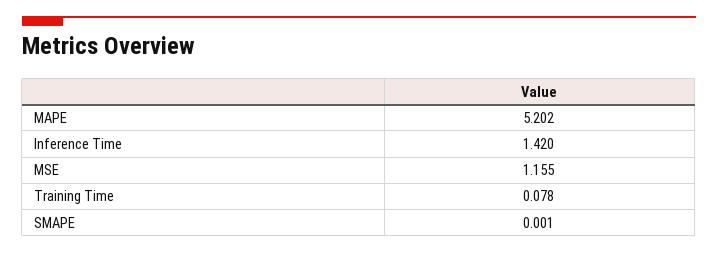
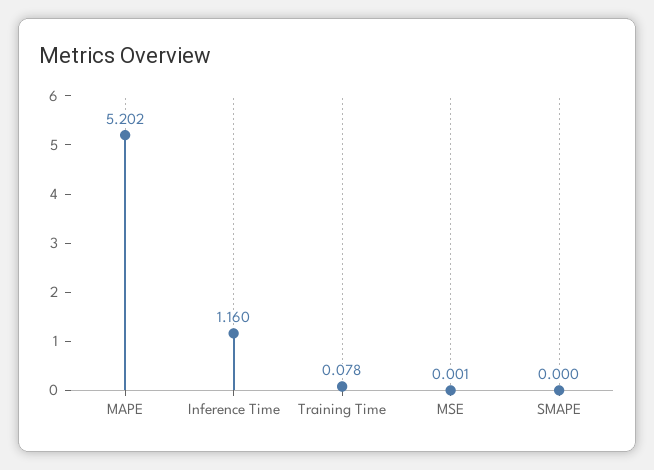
Inference Time: 1.42 -> 1.16
MSE: 1.155 -> 0.001
SMAPE: 0.001 -> 0

